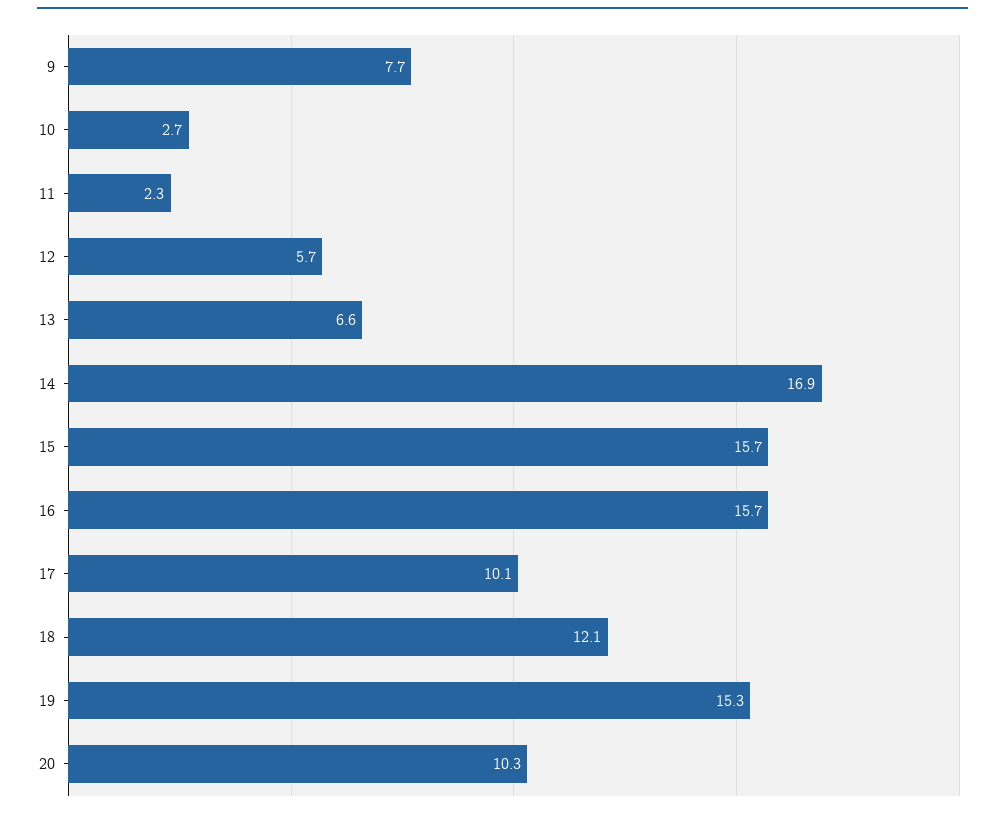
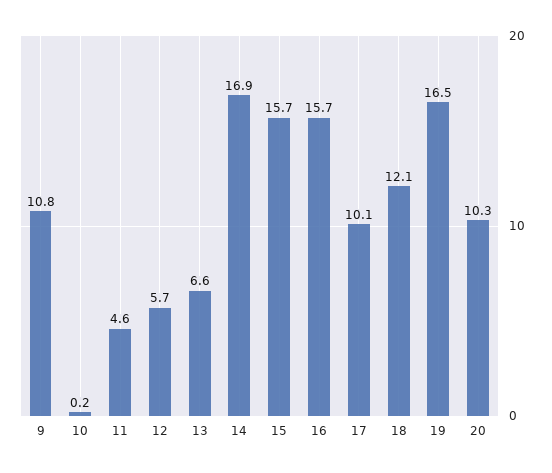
9: 7.7 -> 10.8
10: 2.7 -> 0.2
11: 2.3 -> 4.6
19: 15.3 -> 16.5

